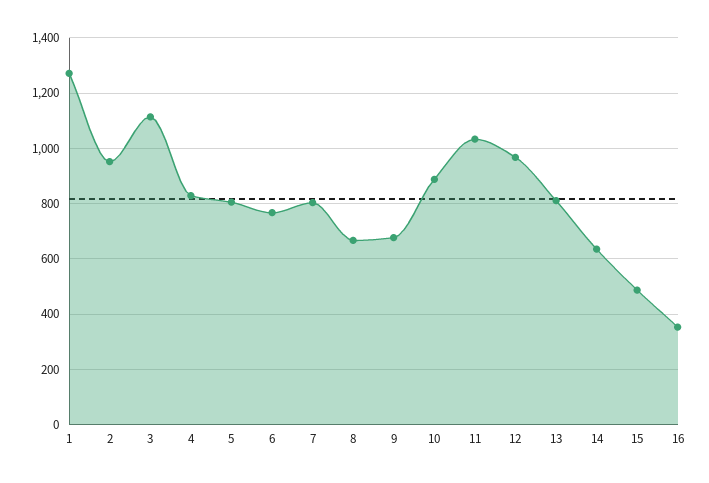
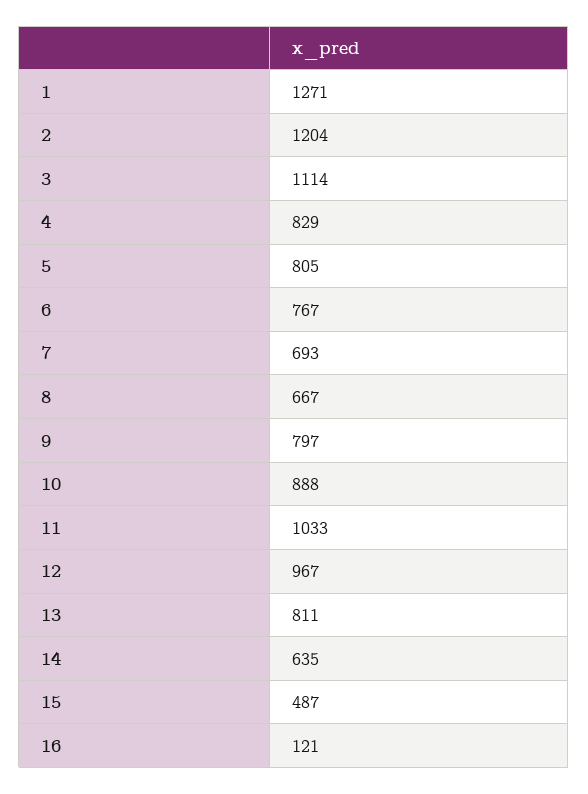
2: 950 -> 1204
7: 800 -> 693
9: 675 -> 797
16: 350 -> 121

